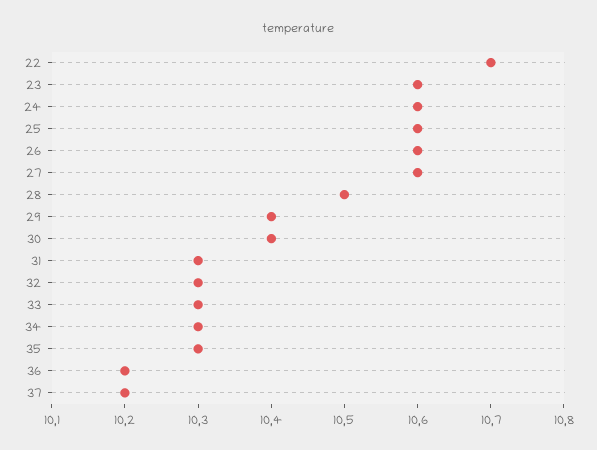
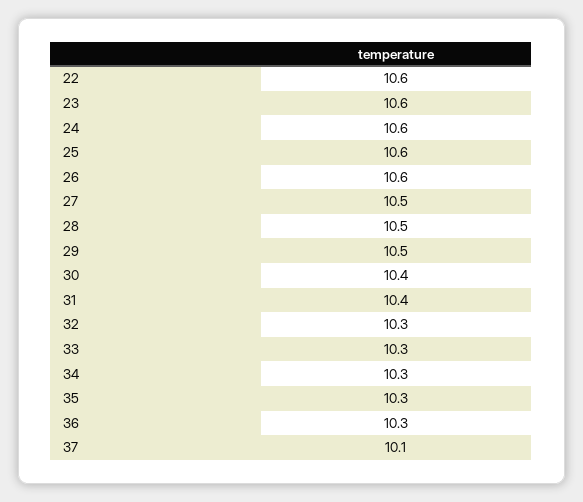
22: 10.7 -> 10.6
27: 10.6 -> 10.5
29: 10.4 -> 10.5
31: 10.3 -> 10.4
36: 10.2 -> 10.3
37: 10.2 -> 10.1

